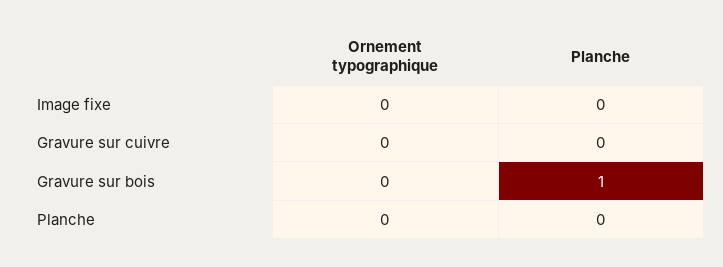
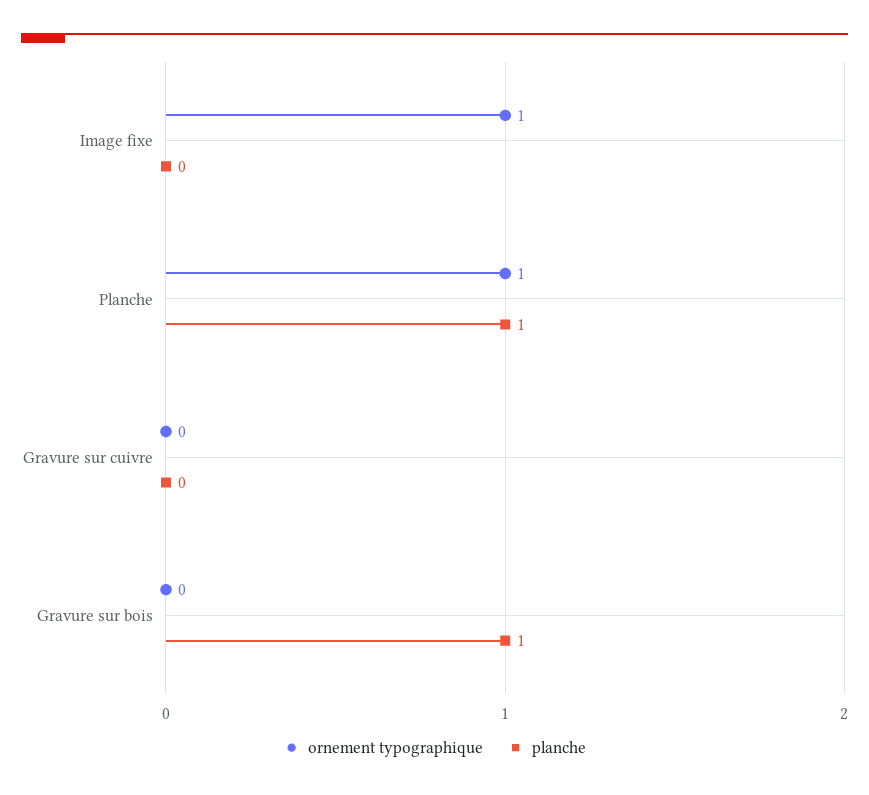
Ornement typographique, Image fixe: 0 -> 1
Ornement typographique, Planche: 0 -> 1
Planche, Planche: 0 -> 1

